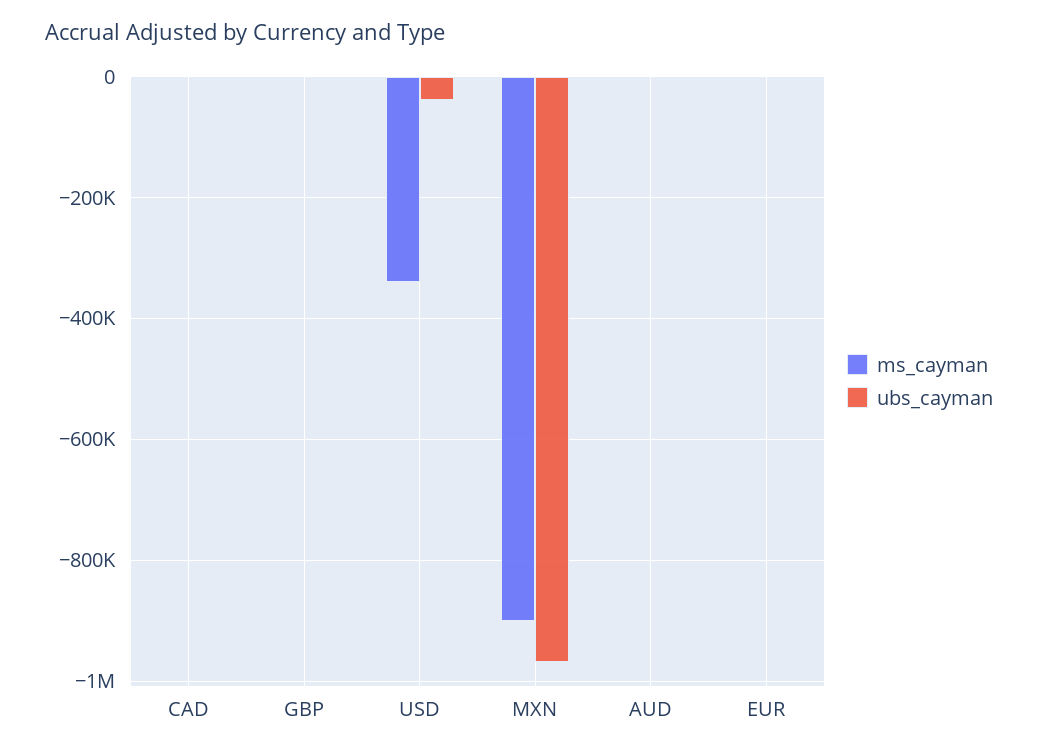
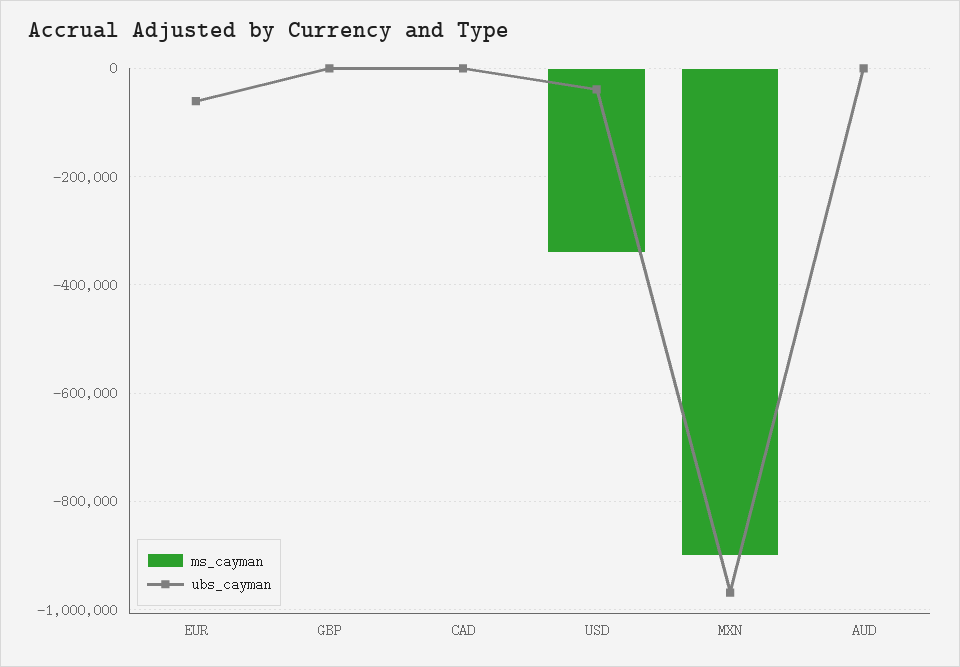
ubs_cayman, EUR: 0 -> -60000

